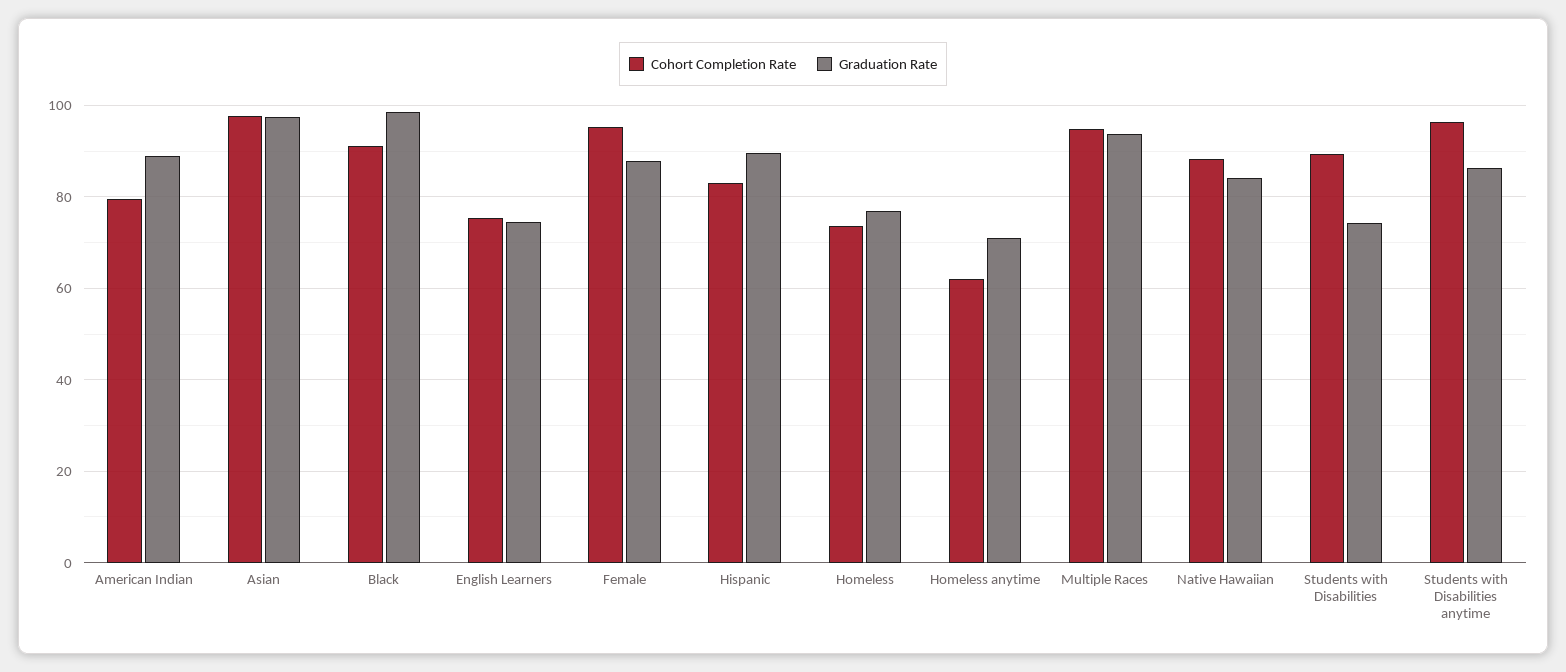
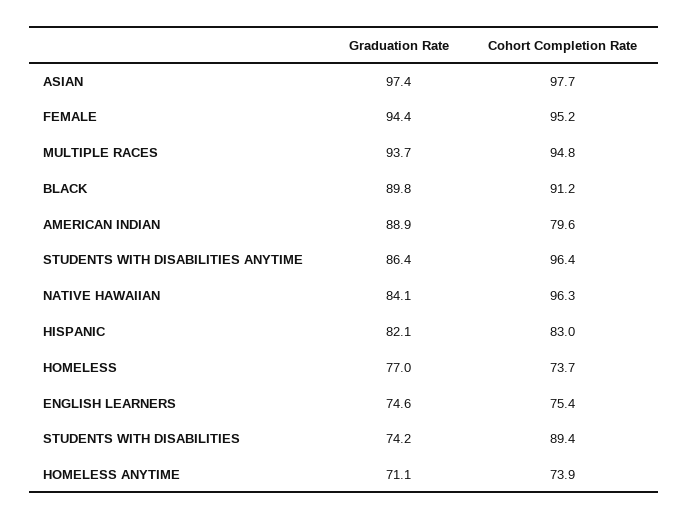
Graduation Rate, Black: 98 -> 89.8
Graduation Rate, Female: 88 -> 94.4
Graduation Rate, Hispanic: 90 -> 82.1
Cohort Completion Rate, Homeless anytime: 62 -> 73.9
Cohort Completion Rate, Native Hawaiian: 88 -> 96.3

